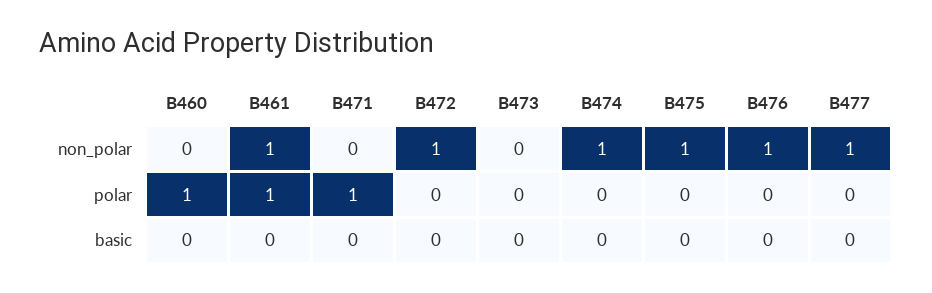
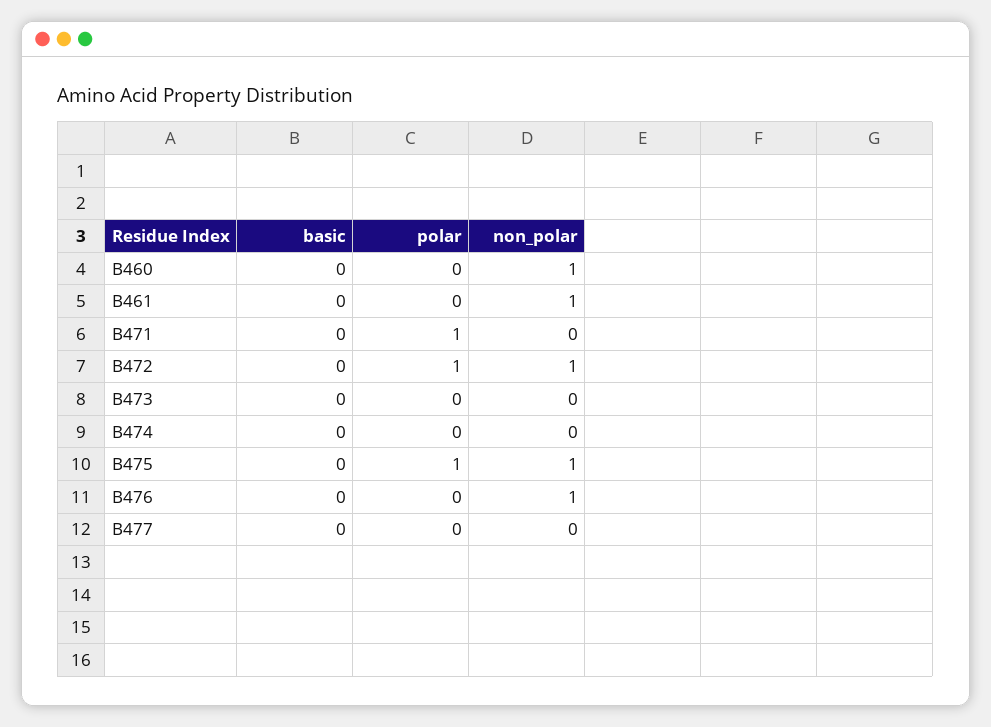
B460, non_polar: 0 -> 1
B474, non_polar: 1 -> 0
B477, non_polar: 1 -> 0
B460, polar: 1 -> 0
B461, polar: 1 -> 0
B472, polar: 0 -> 1
B475, polar: 0 -> 1

